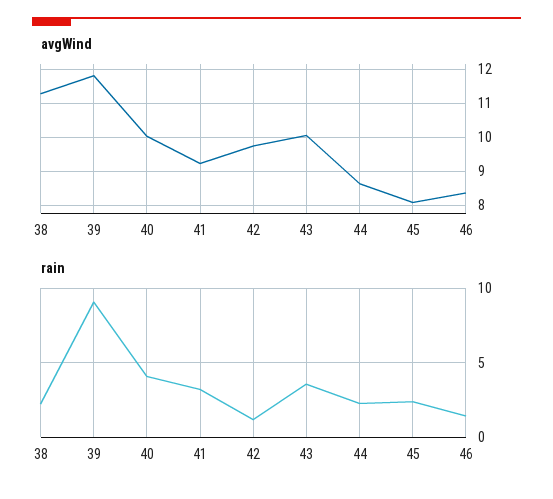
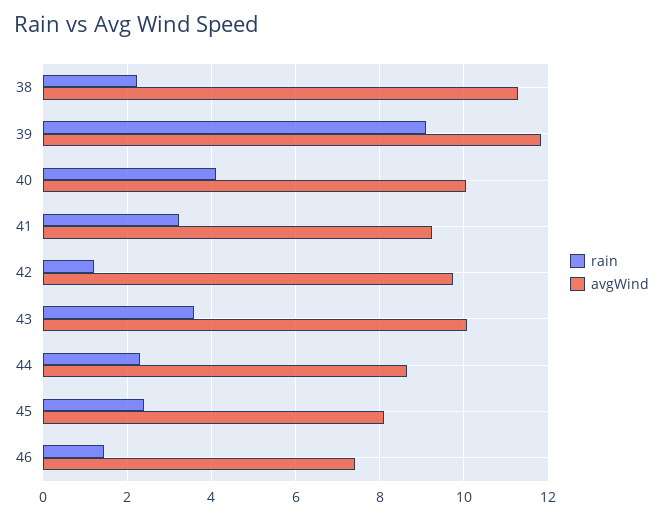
avgWind, 46: 8.4 -> 7.4

